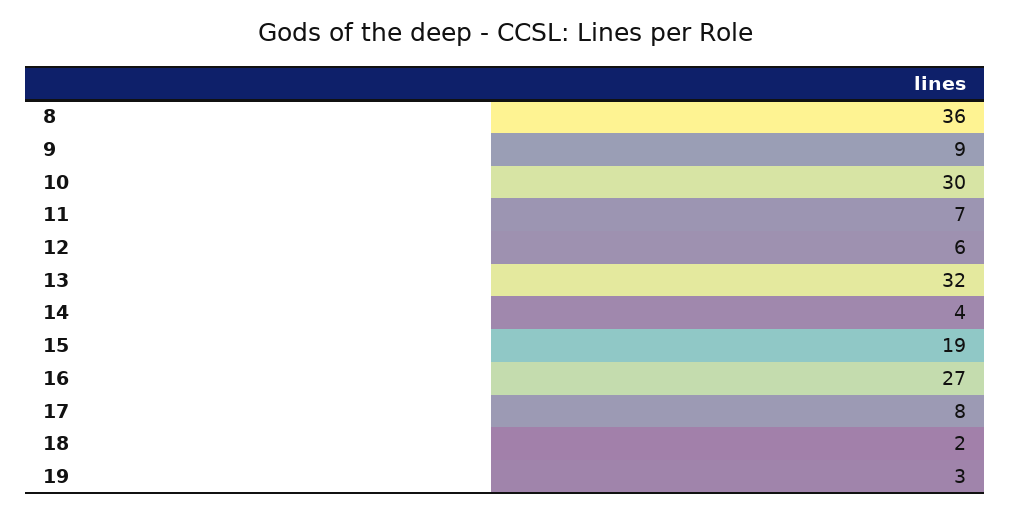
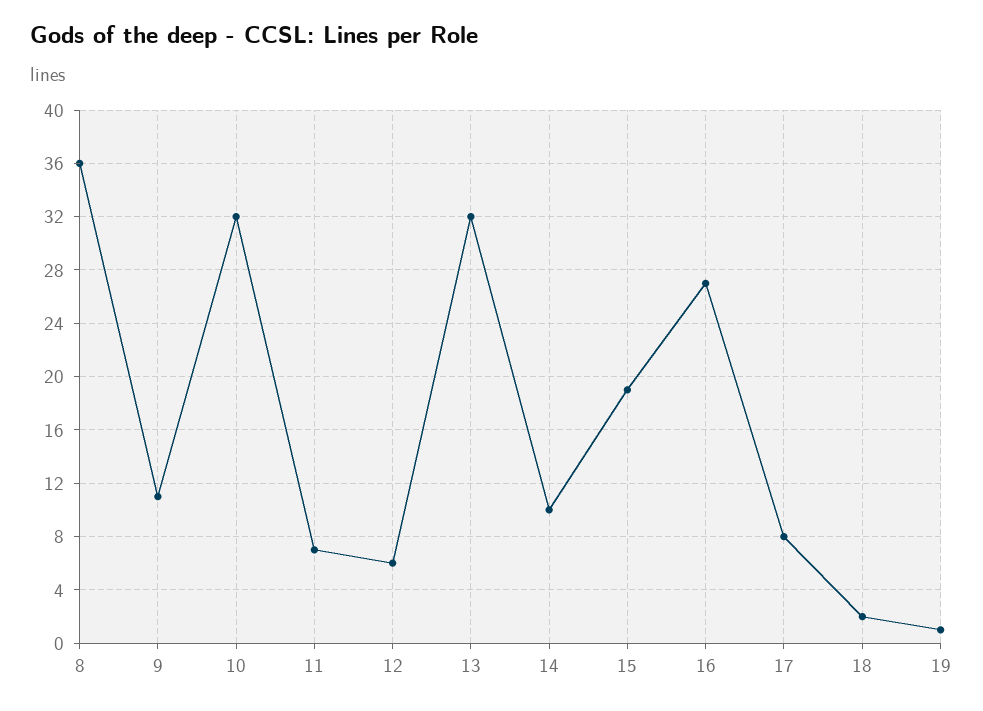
9: 9 -> 11
10: 30 -> 32
14: 4 -> 10
19: 3 -> 1

